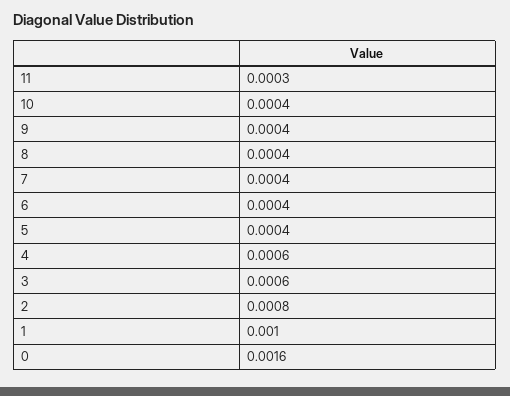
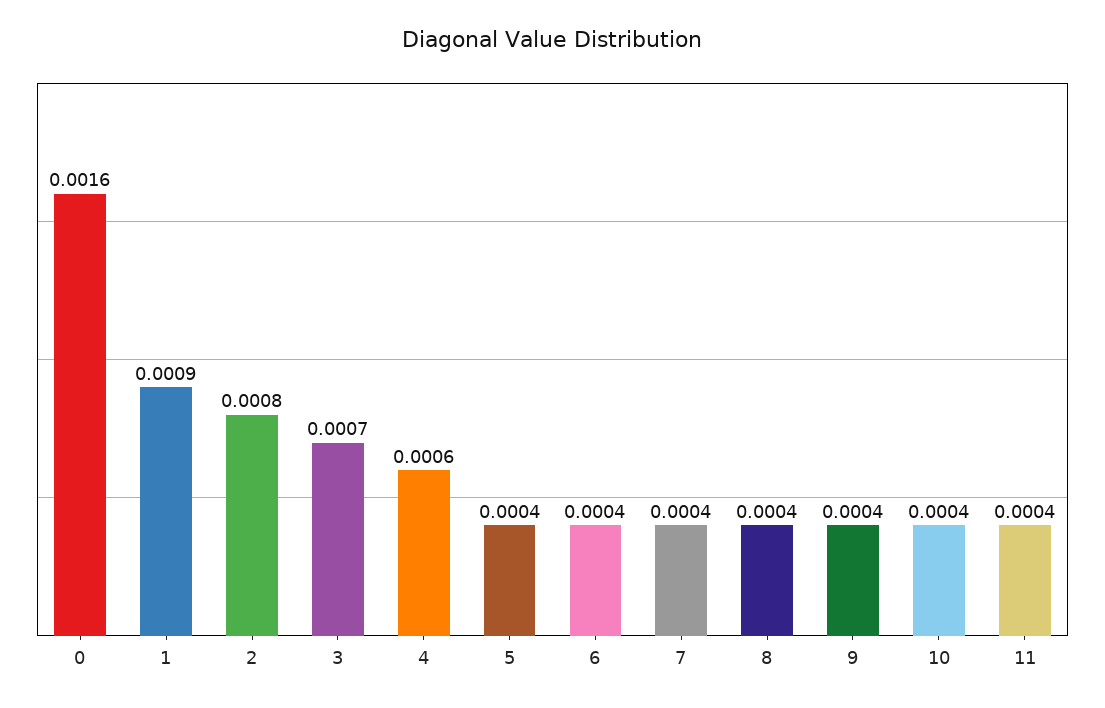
11: 0.0003 -> 0.0004
3: 0.0006 -> 0.0007
1: 0.001 -> 0.0009

